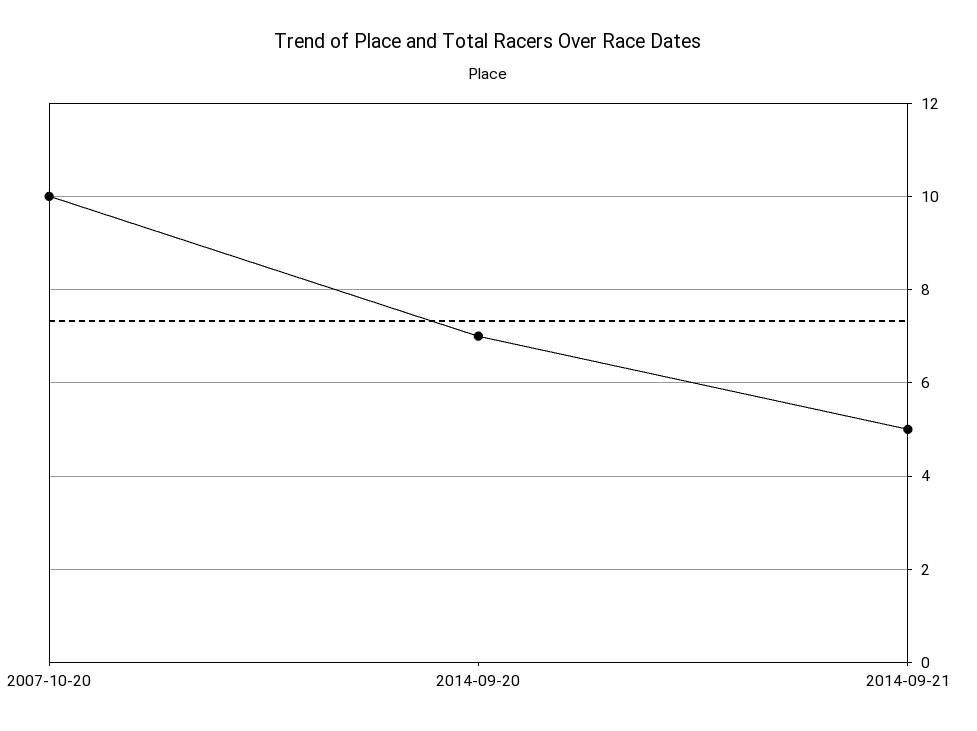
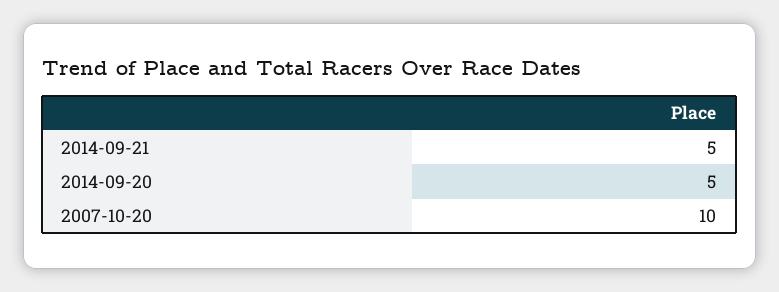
2014-09-20: 7 -> 5

